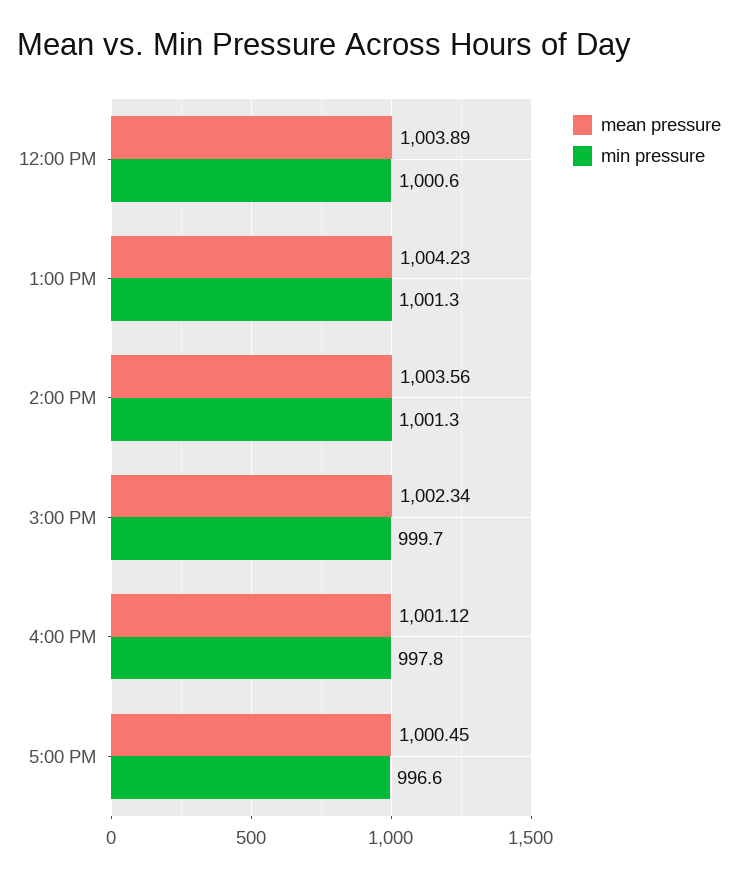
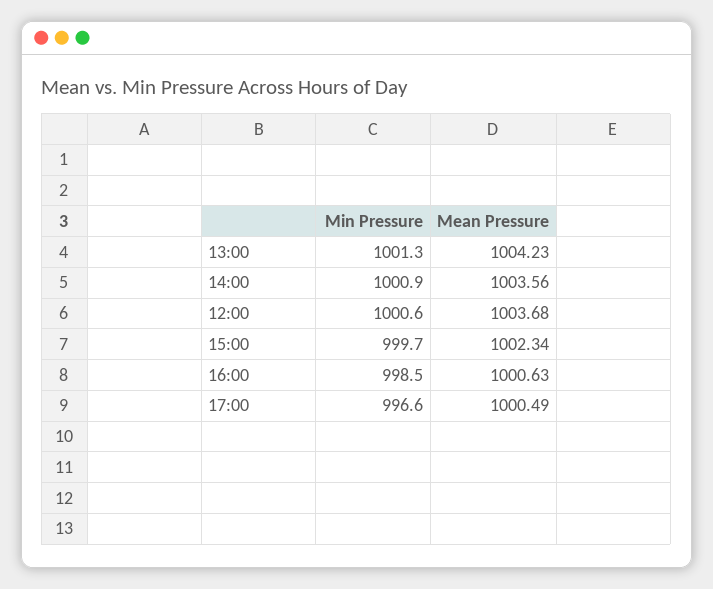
mean pressure, 12:00 PM: 1003.89 -> 1003.68
min pressure, 2:00 PM: 1001.3 -> 1000.9
mean pressure, 4:00 PM: 1001.12 -> 1000.63
min pressure, 4:00 PM: 997.8 -> 998.5
mean pressure, 5:00 PM: 1000.45 -> 1000.49

